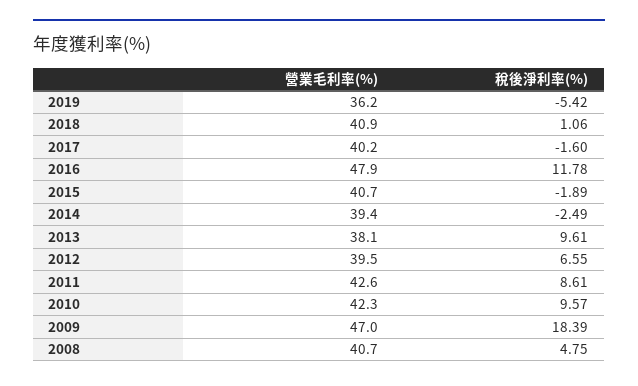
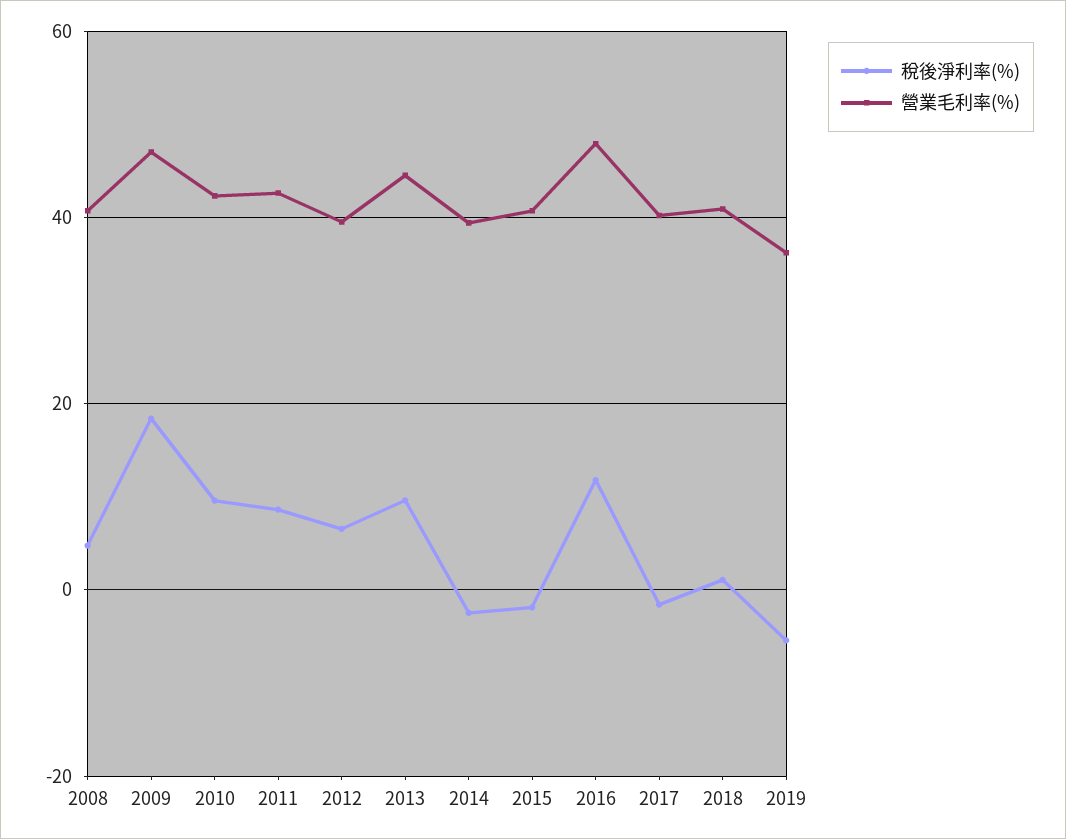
營業毛利率(%), 2013: 38.1 -> 44

